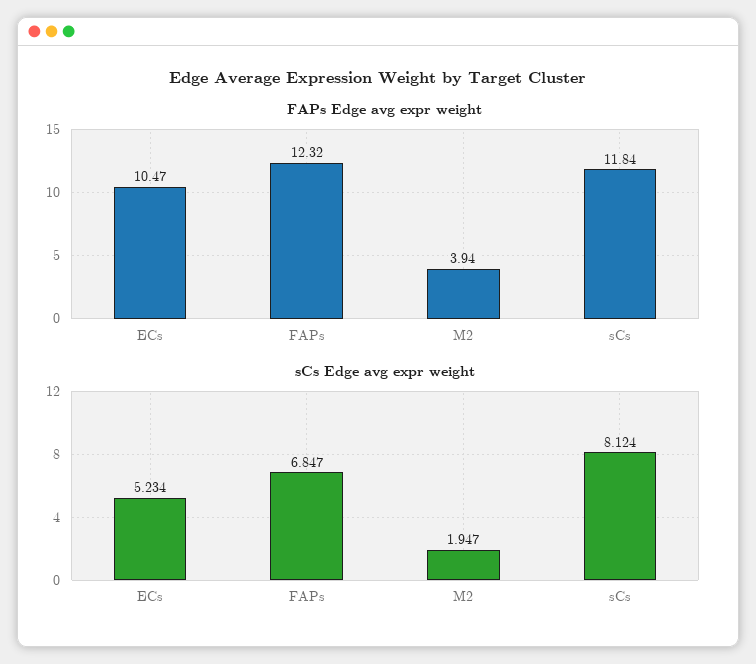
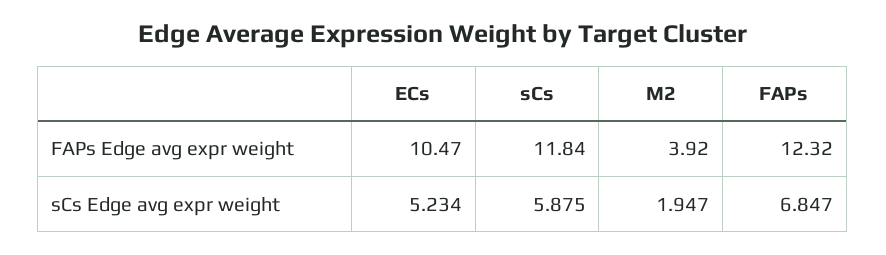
FAPs Edge avg expr weight, M2: 3.94 -> 3.92
sCs Edge avg expr weight, sCs: 8.124 -> 5.875

